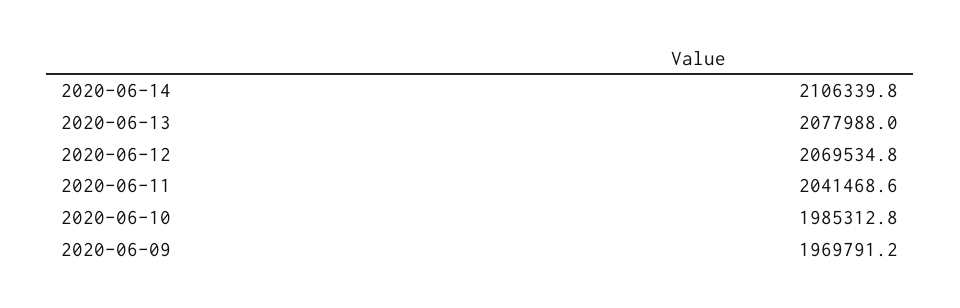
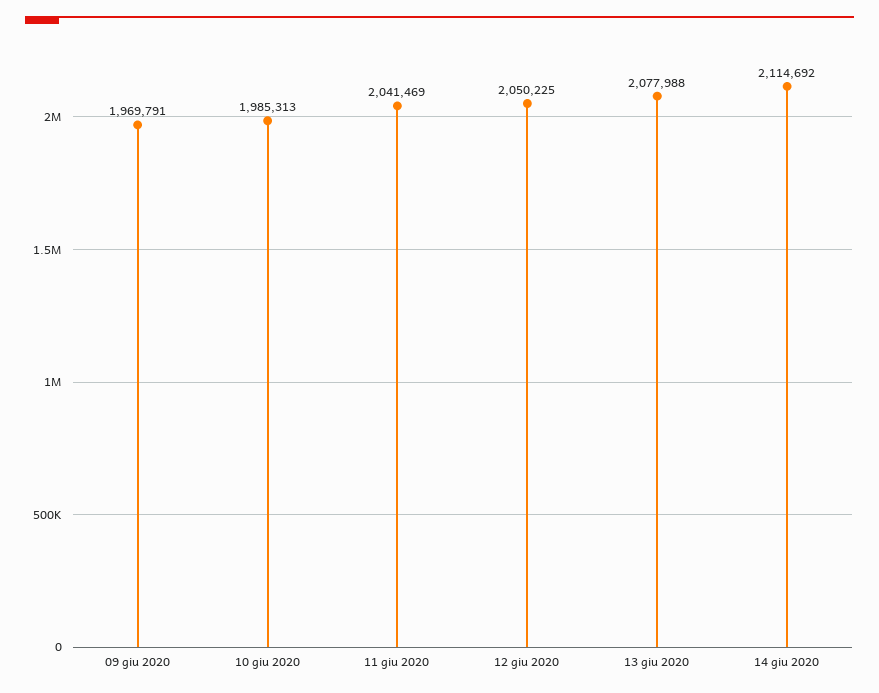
2020-06-14: 2106339.8 -> 2114692
2020-06-12: 2069534.8 -> 2050225

